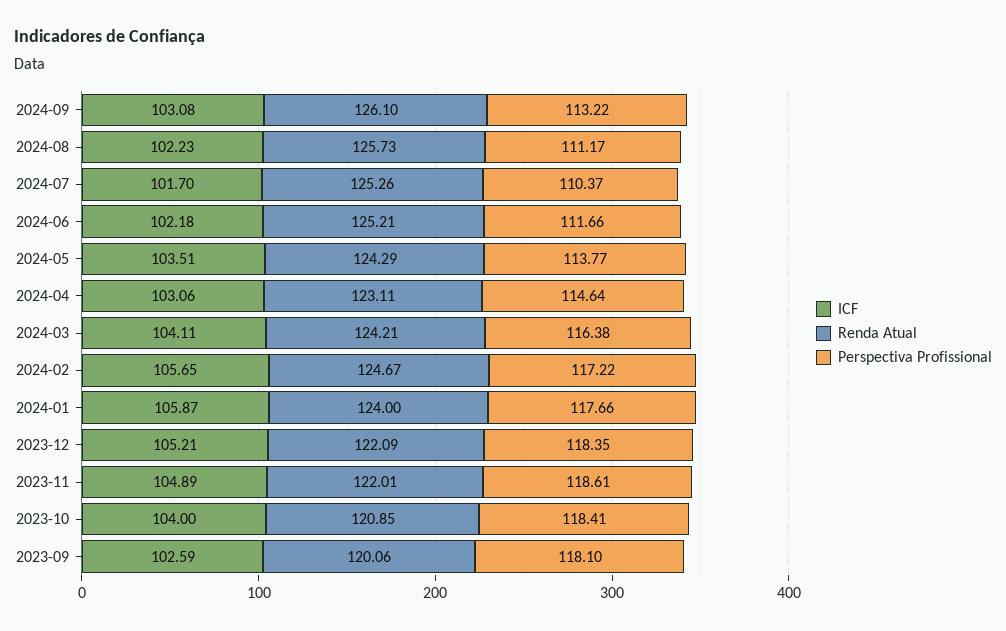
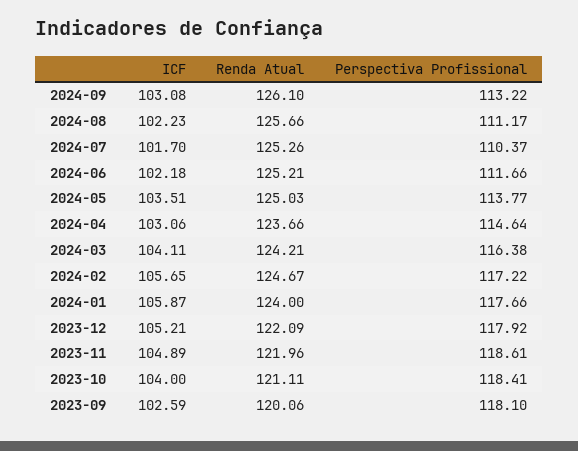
Renda Atual, 2024-08: 125.73 -> 125.66
Renda Atual, 2024-05: 124.29 -> 125.03
Renda Atual, 2024-04: 123.11 -> 123.66
Perspectiva Profissional, 2023-12: 118.35 -> 117.92
Renda Atual, 2023-11: 122.01 -> 121.96
Renda Atual, 2023-10: 120.85 -> 121.11

